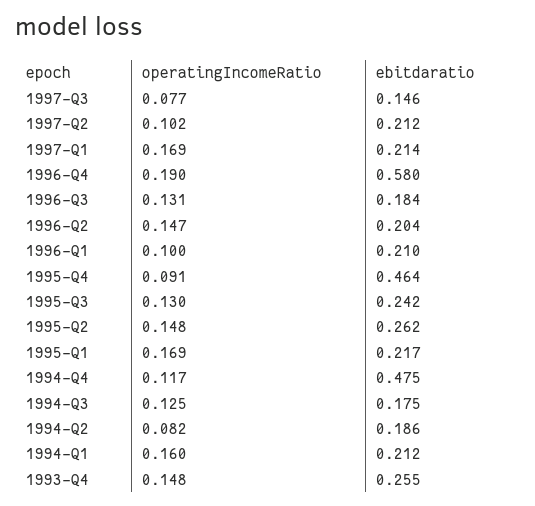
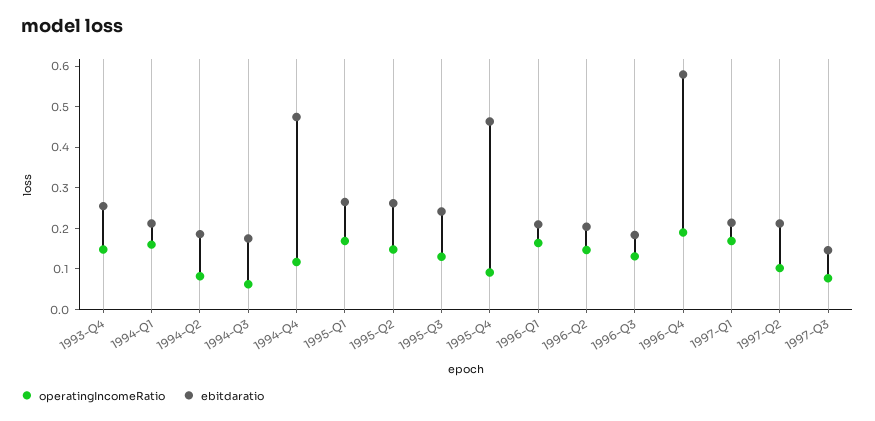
operatingIncomeRatio, 1996-Q1: 0.1 -> 0.16
ebitdaratio, 1995-Q1: 0.217 -> 0.26
operatingIncomeRatio, 1994-Q3: 0.125 -> 0.06

